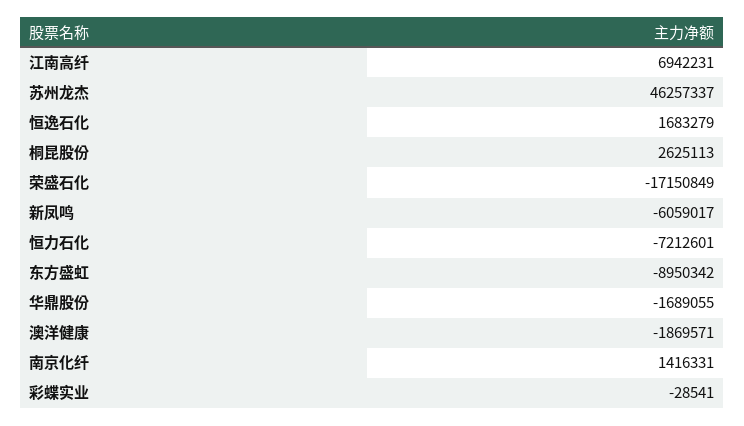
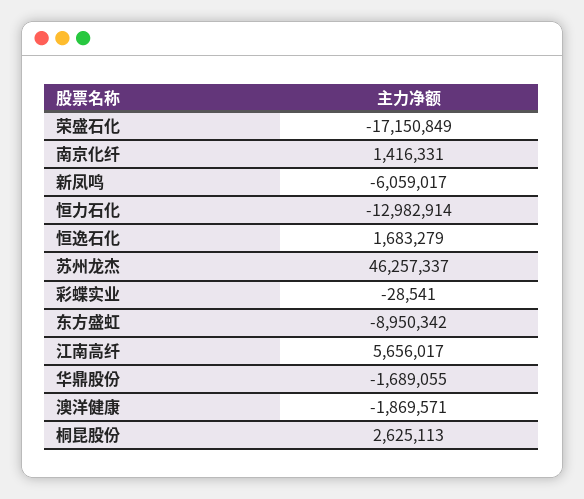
江南高纤: 6942231 -> 5656017
恒力石化: -7212601 -> -12982914

